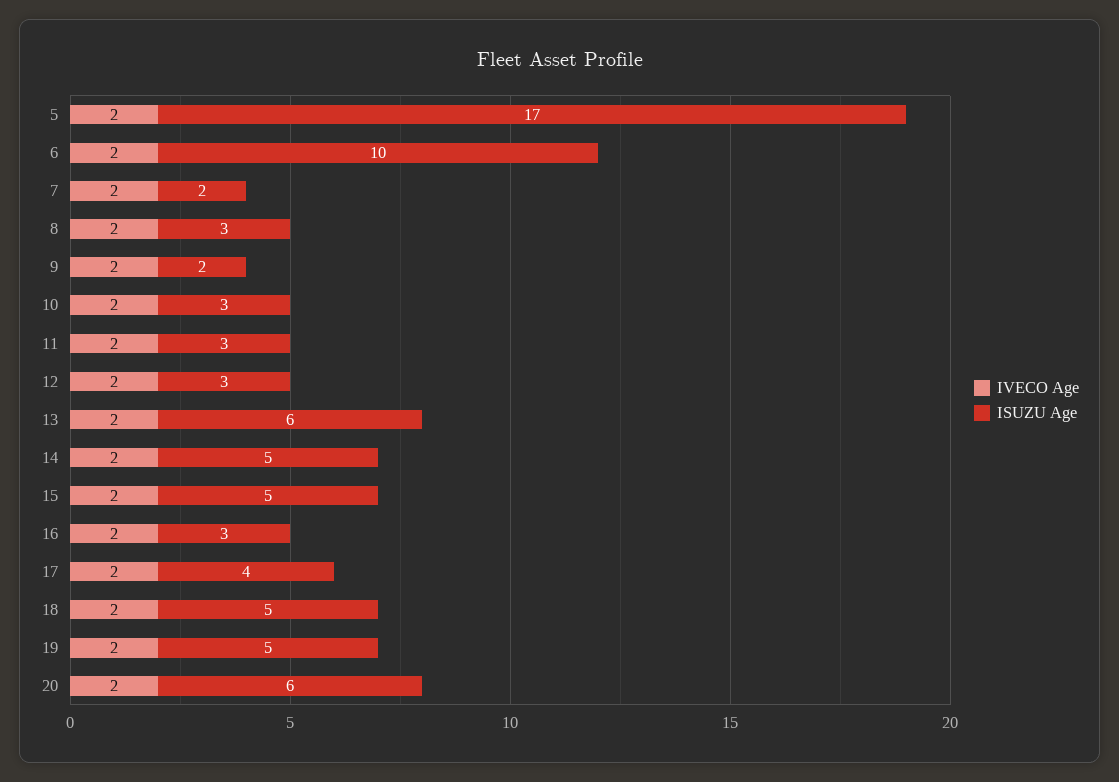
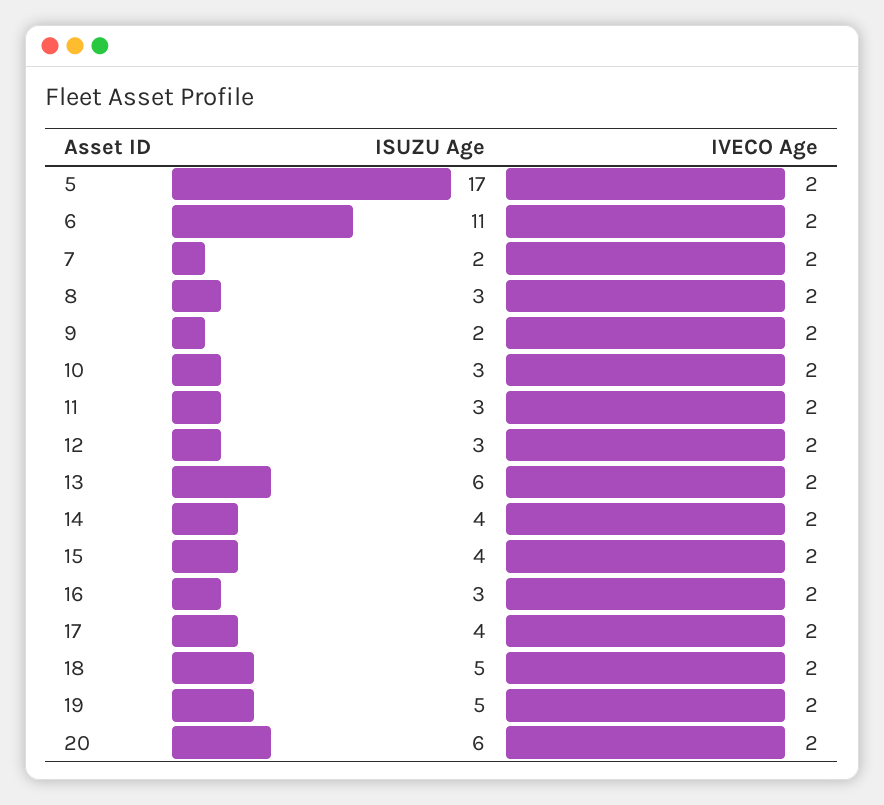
ISUZU Age, 6: 10 -> 11
ISUZU Age, 14: 5 -> 4
ISUZU Age, 15: 5 -> 4

